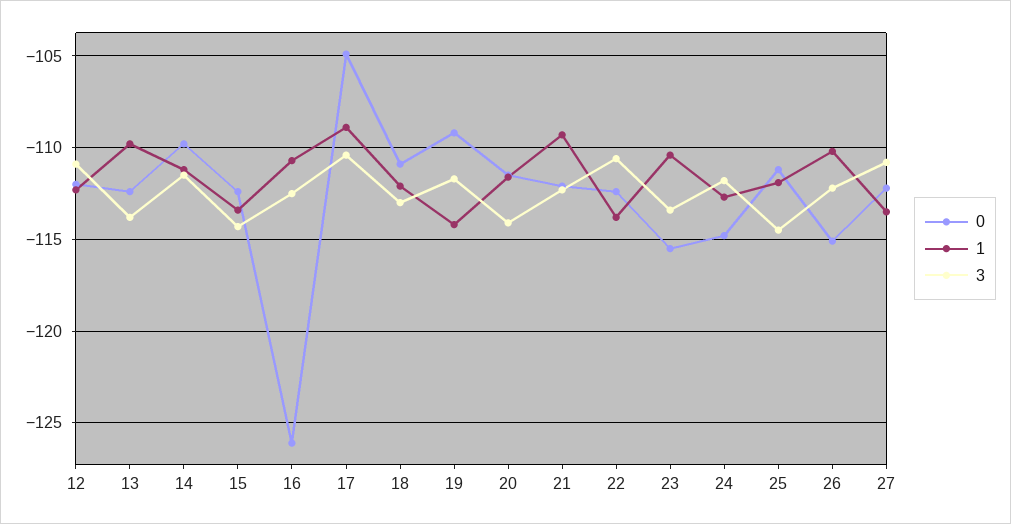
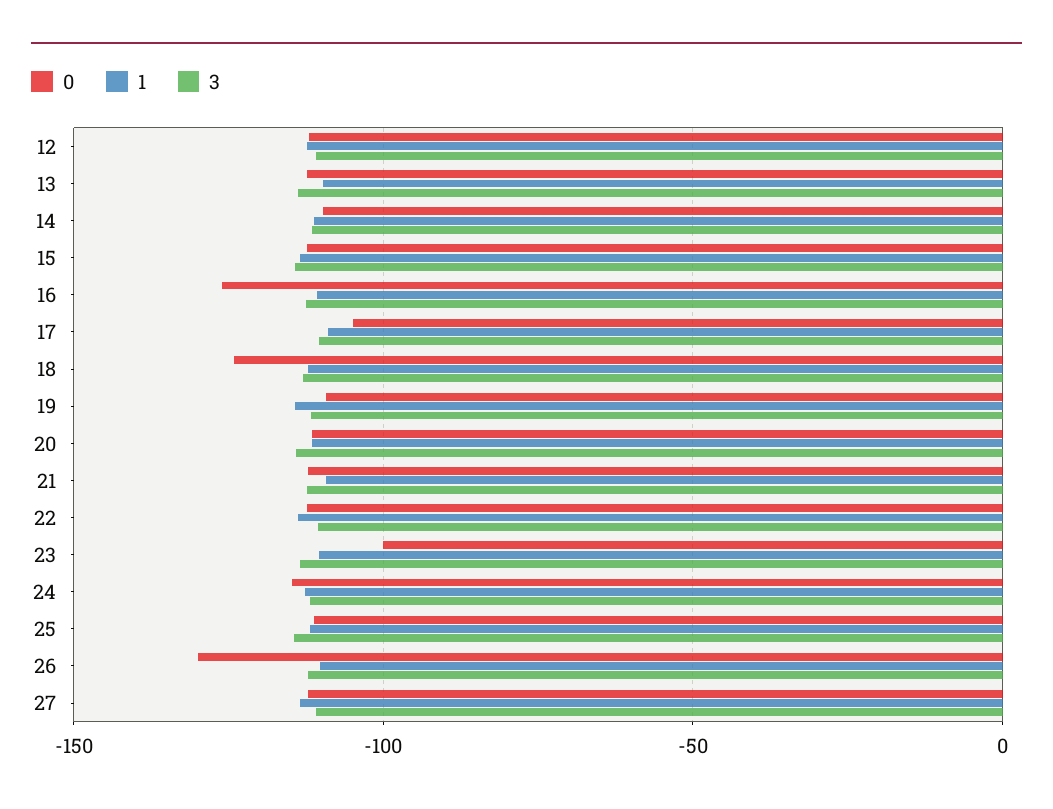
0, 18: -111 -> -125
0, 23: -115.5 -> -100
0, 26: -115 -> -130

